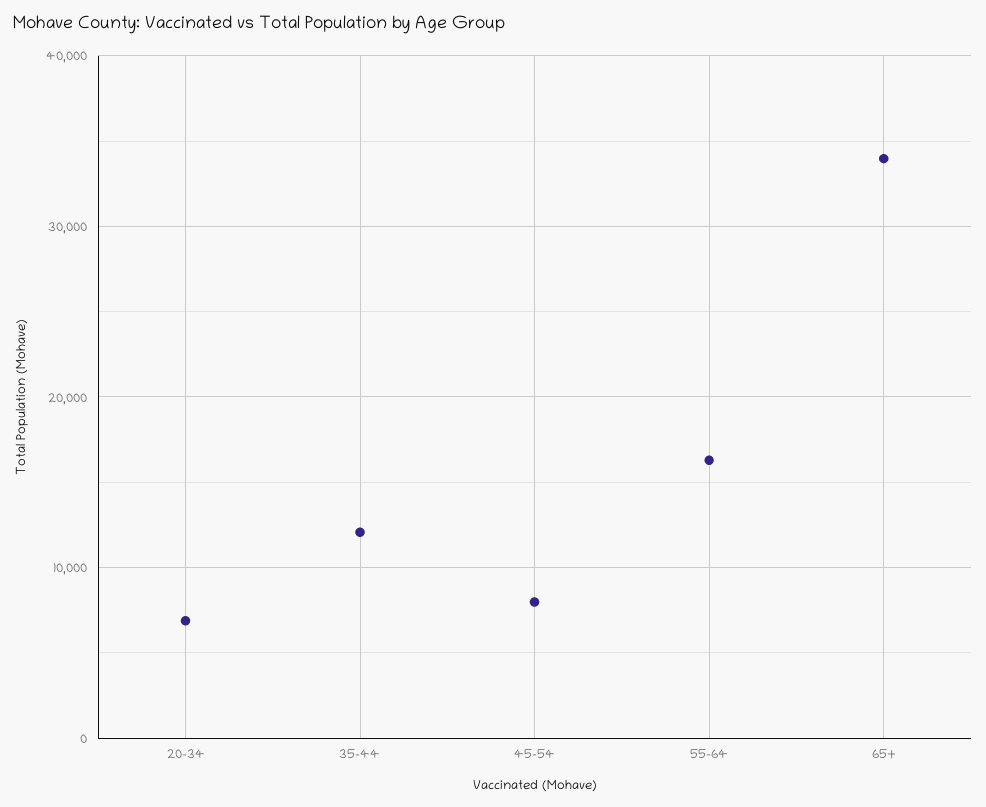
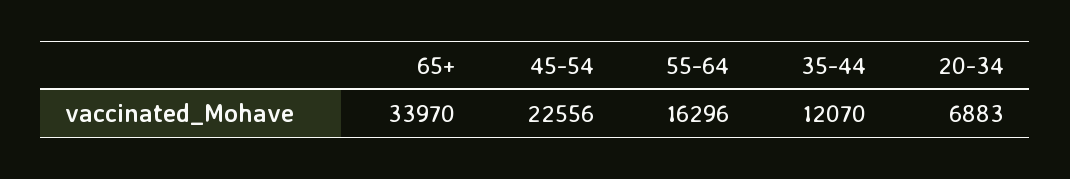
45-54: 8000 -> 22556

